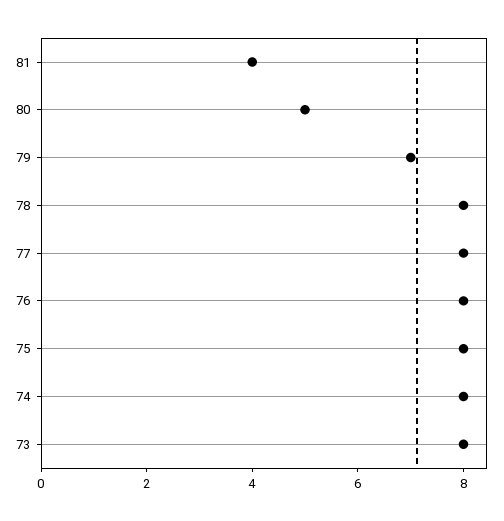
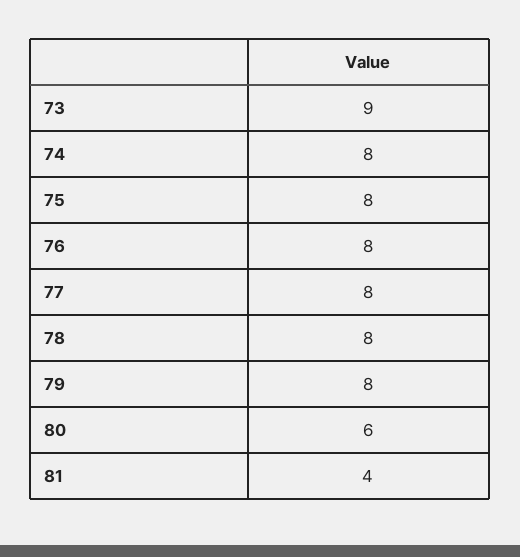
80: 5 -> 6
79: 7 -> 8
73: 8 -> 9

